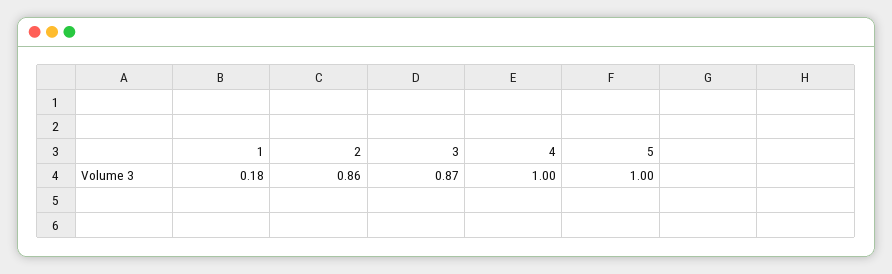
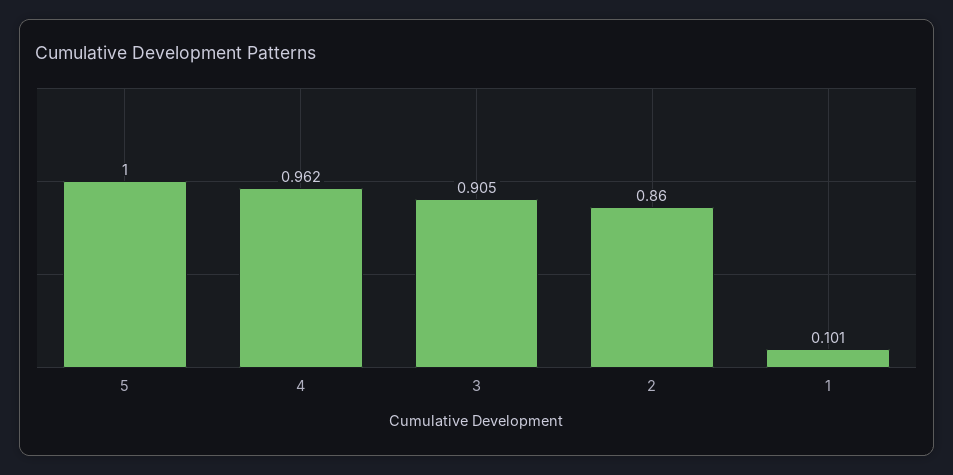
1: 0.18 -> 0.101
3: 0.87 -> 0.905
4: 1 -> 0.962

